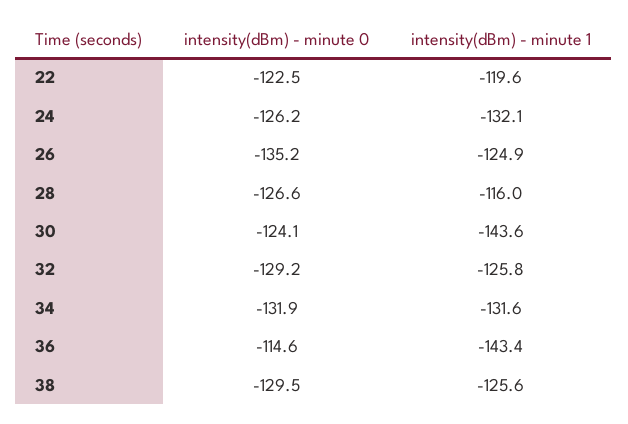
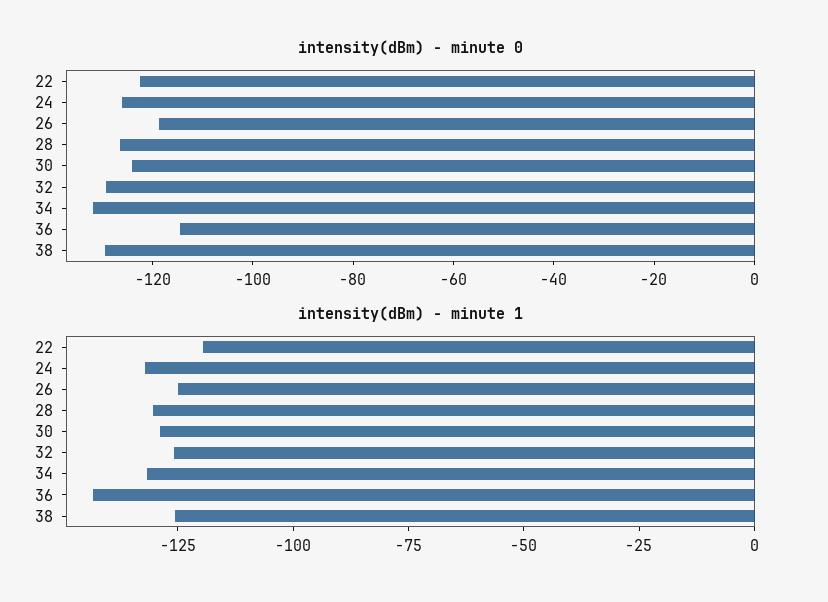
intensity(dBm) - minute 0, 26: -135.2 -> -120
intensity(dBm) - minute 1, 28: -116 -> -130
intensity(dBm) - minute 1, 30: -143.6 -> -130

